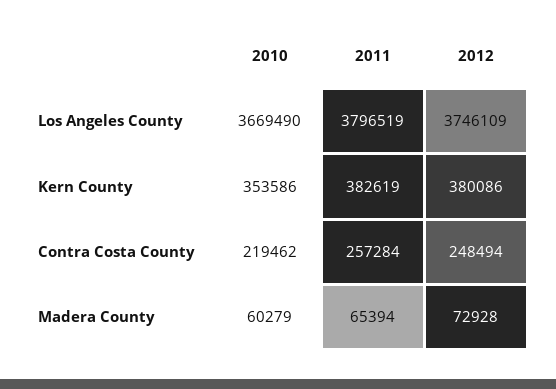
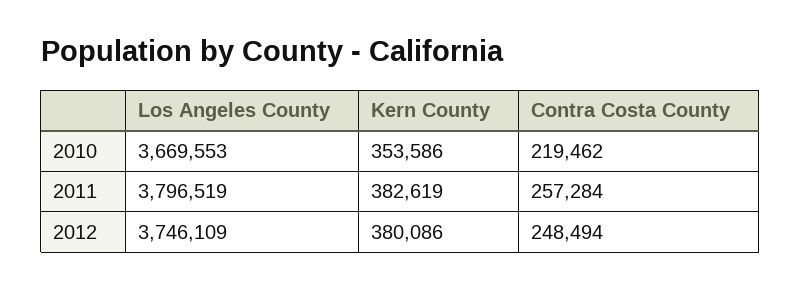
2010, Los Angeles County: 3669490 -> 3669553
2010, Madera County: 60279 -> none
2011, Madera County: 65394 -> none
2012, Madera County: 72928 -> none

